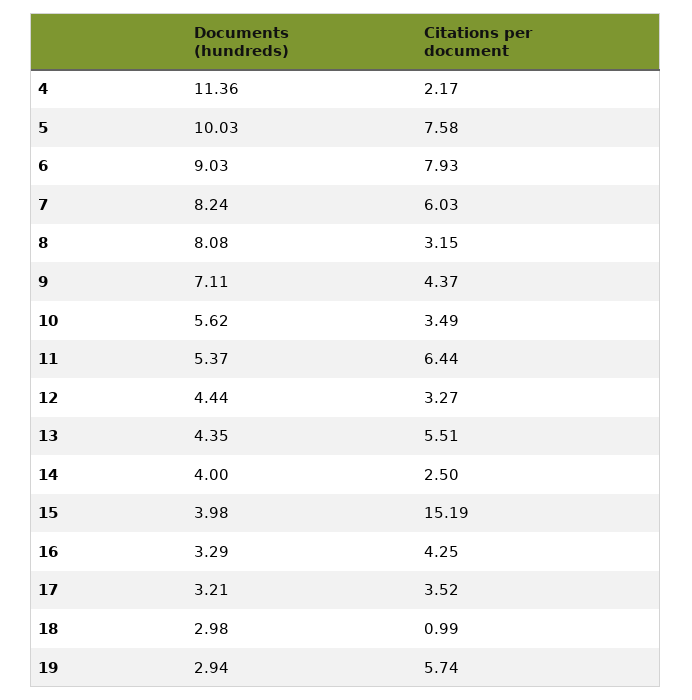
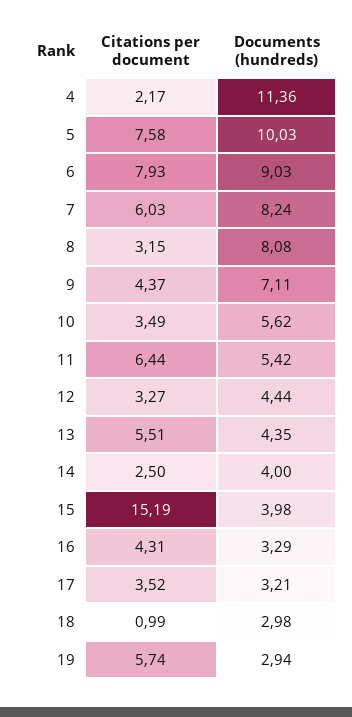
Documents (hundreds), 11: 5.37 -> 5.42
Citations per document, 16: 4.25 -> 4.31

